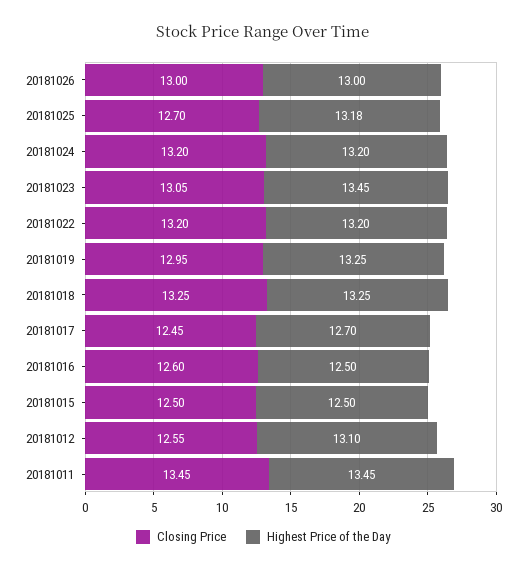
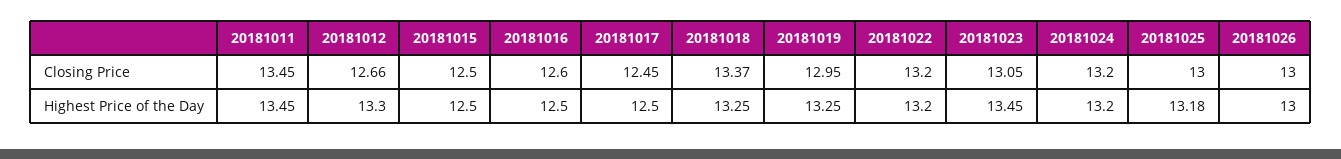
Closing Price, 20181025: 12.7 -> 13
Closing Price, 20181018: 13.25 -> 13.37
Highest Price of the Day, 20181017: 12.7 -> 12.5
Closing Price, 20181012: 12.55 -> 12.66
Highest Price of the Day, 20181012: 13.1 -> 13.3

